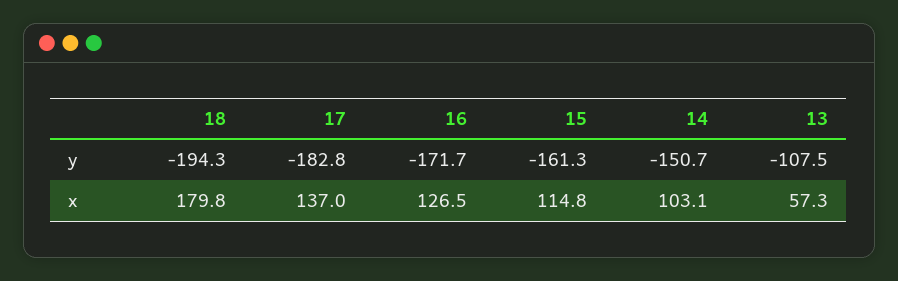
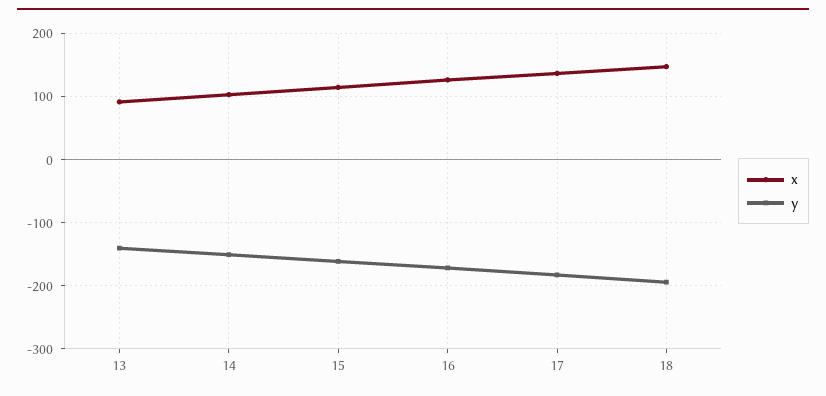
y, 13: -107.5 -> -140
x, 18: 179.8 -> 150
x, 13: 57.3 -> 90

